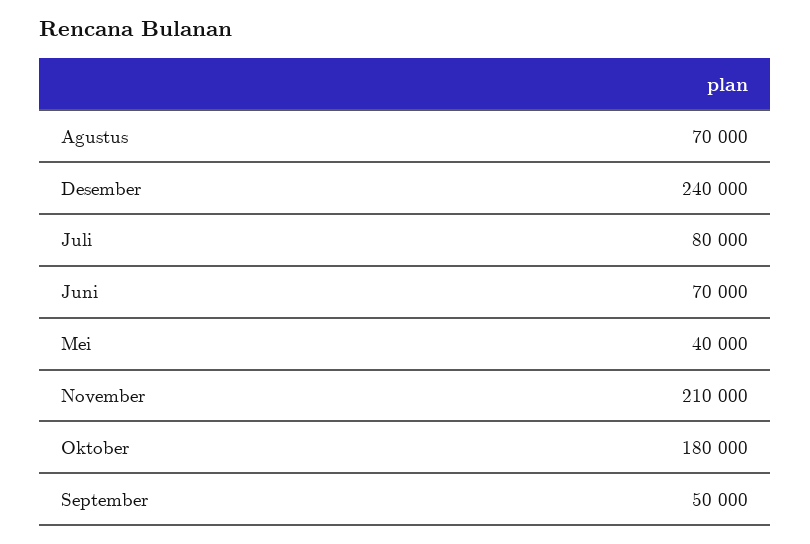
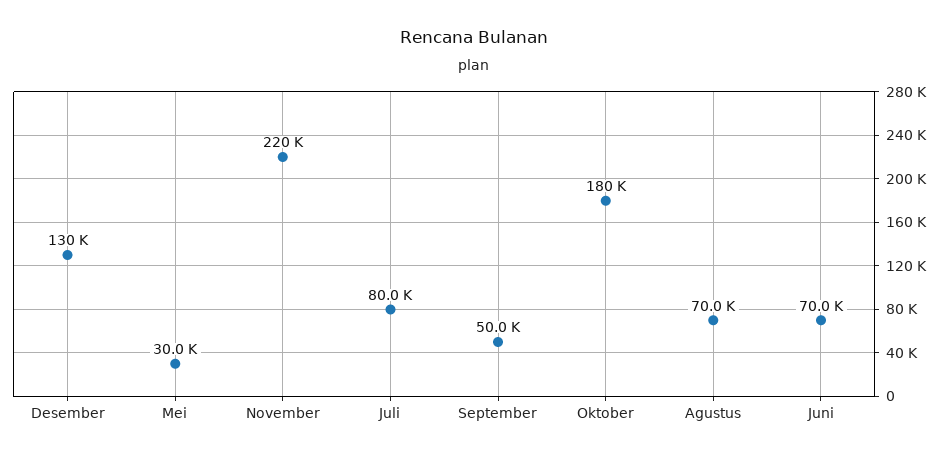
Desember: 240000 -> 130000
Mei: 40000 -> 30000
November: 210000 -> 220000

